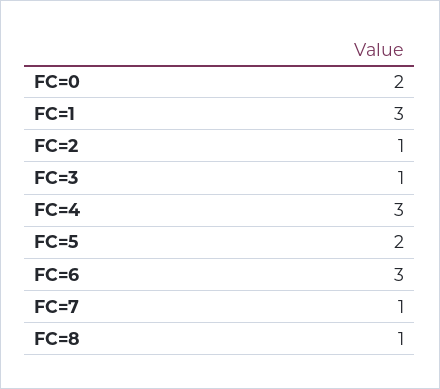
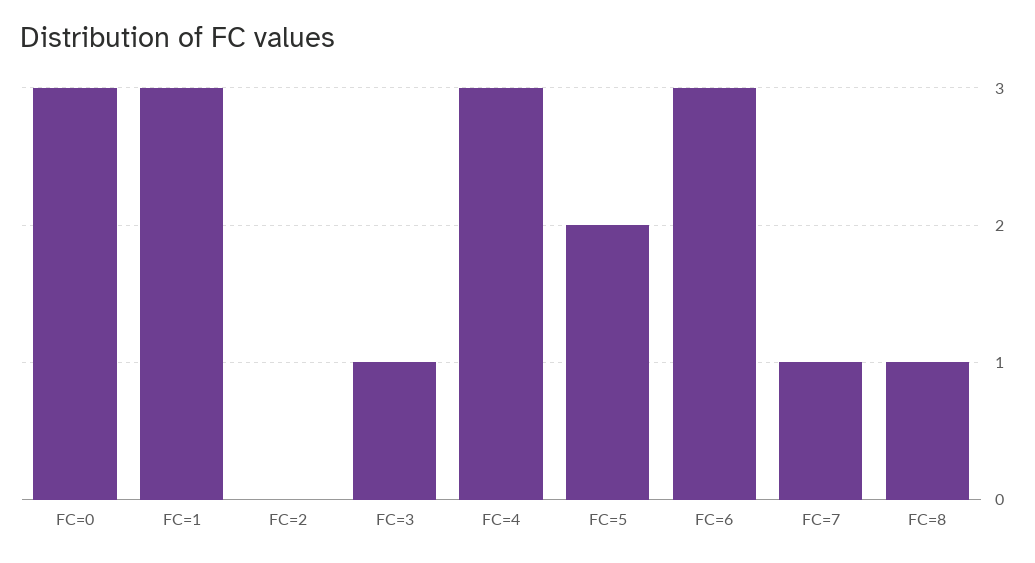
FC=0: 2 -> 3
FC=2: 1 -> 0

